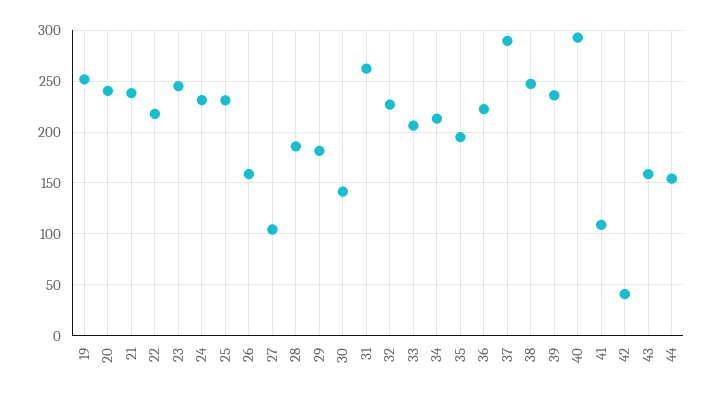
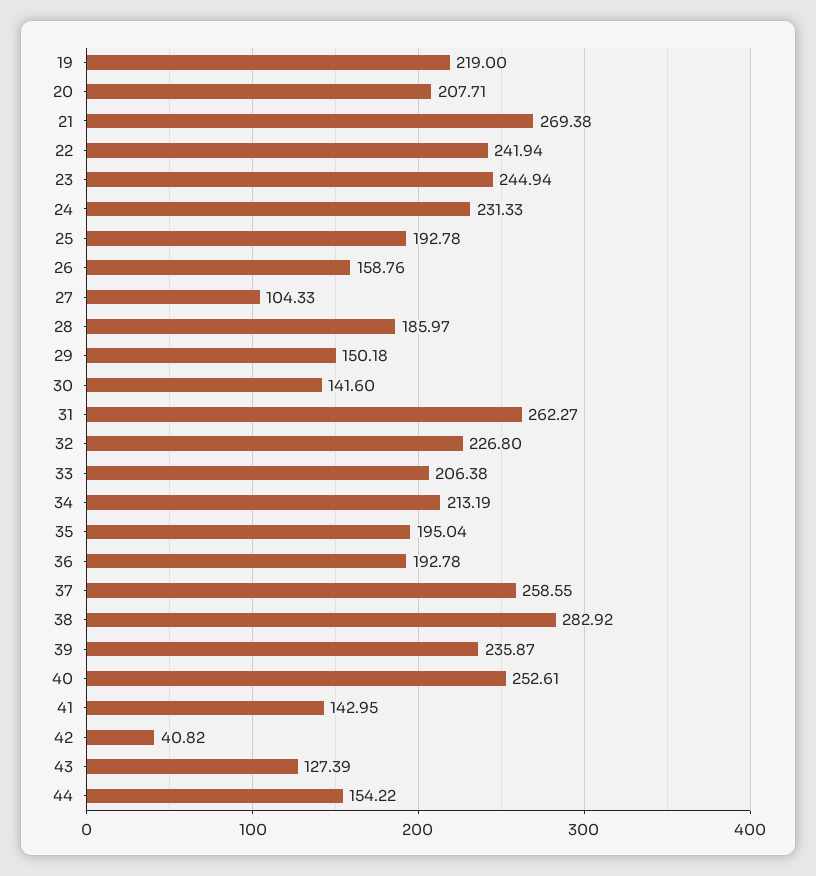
19: 250 -> 219
20: 240 -> 207.71
21: 240 -> 269.38
22: 220 -> 241.94
25: 230 -> 192.78
29: 180 -> 150.18
36: 220 -> 192.78
37: 290 -> 258.55
38: 250 -> 282.92
40: 290 -> 252.61
41: 110 -> 142.95
43: 160 -> 127.39

